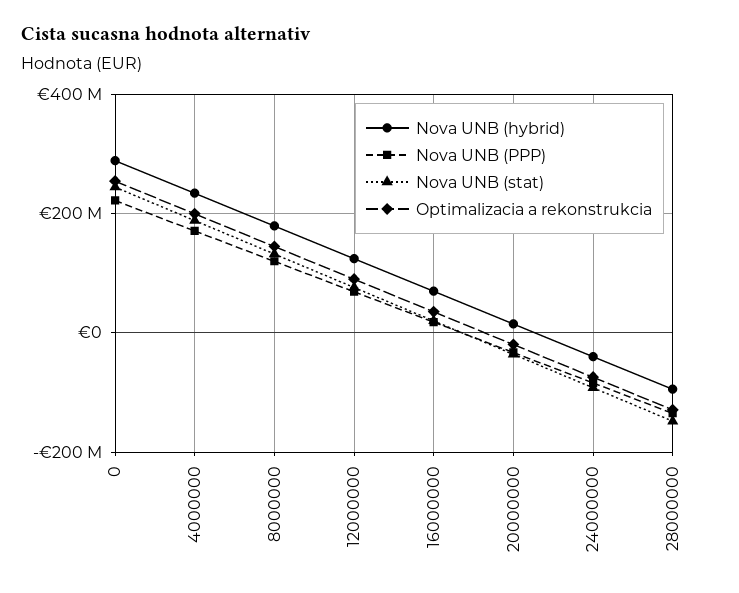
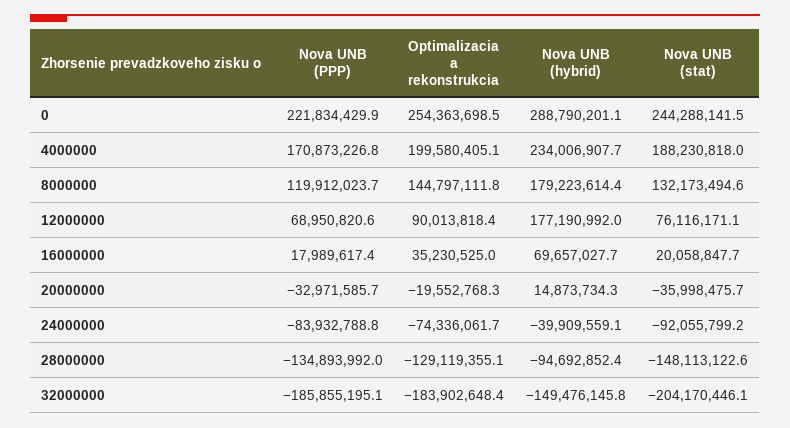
Nova UNB (hybrid), 12000000: 120000000 -> 177190992
Nova UNB (PPP), 32000000: none -> -185855195.1
Optimalizacia a rekonstrukcia, 32000000: none -> -183902648.4
Nova UNB (hybrid), 32000000: none -> -149476145.8
Nova UNB (stat), 32000000: none -> -204170446.1

